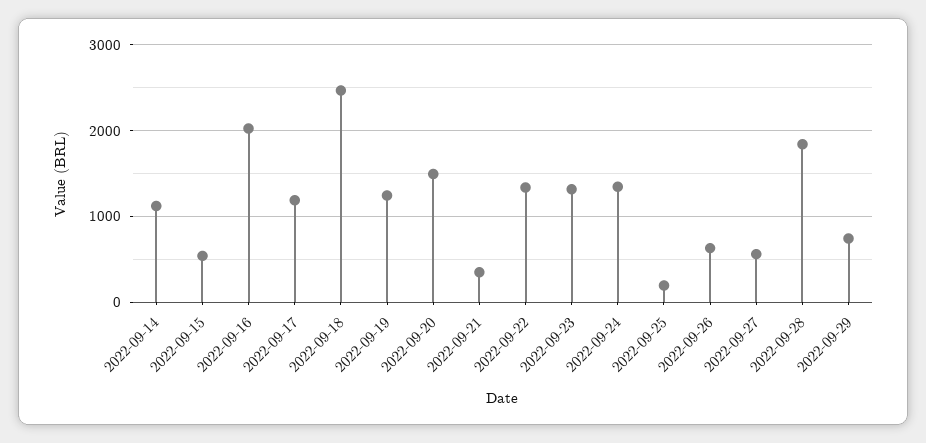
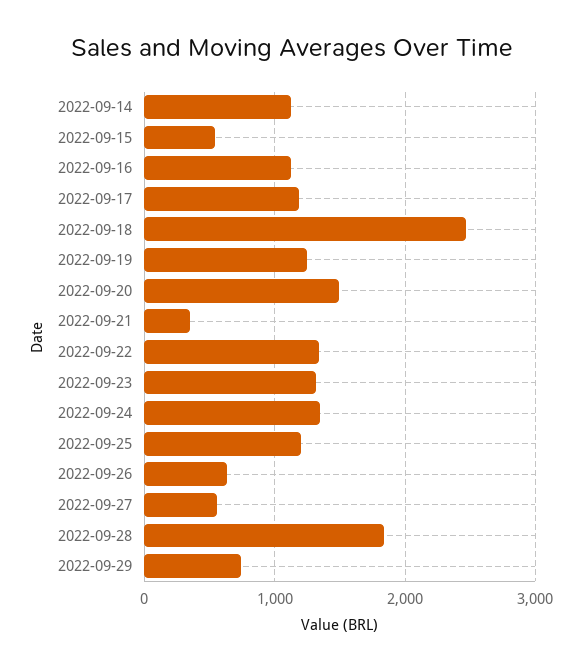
2022-09-16: 2000 -> 1100
2022-09-25: 200 -> 1200

